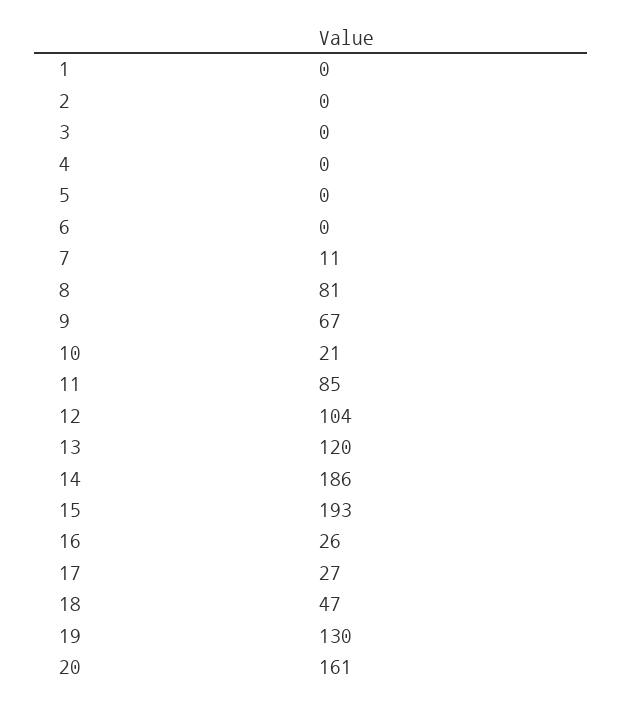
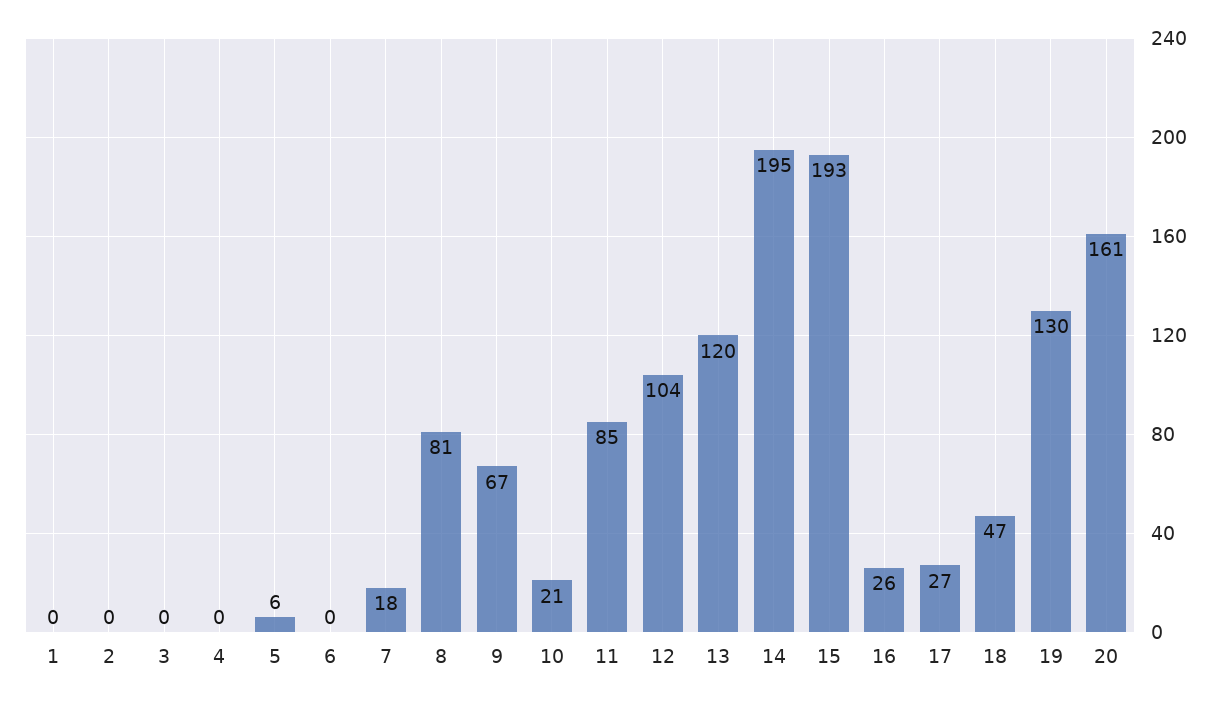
5: 0 -> 6
7: 11 -> 18
14: 186 -> 195

